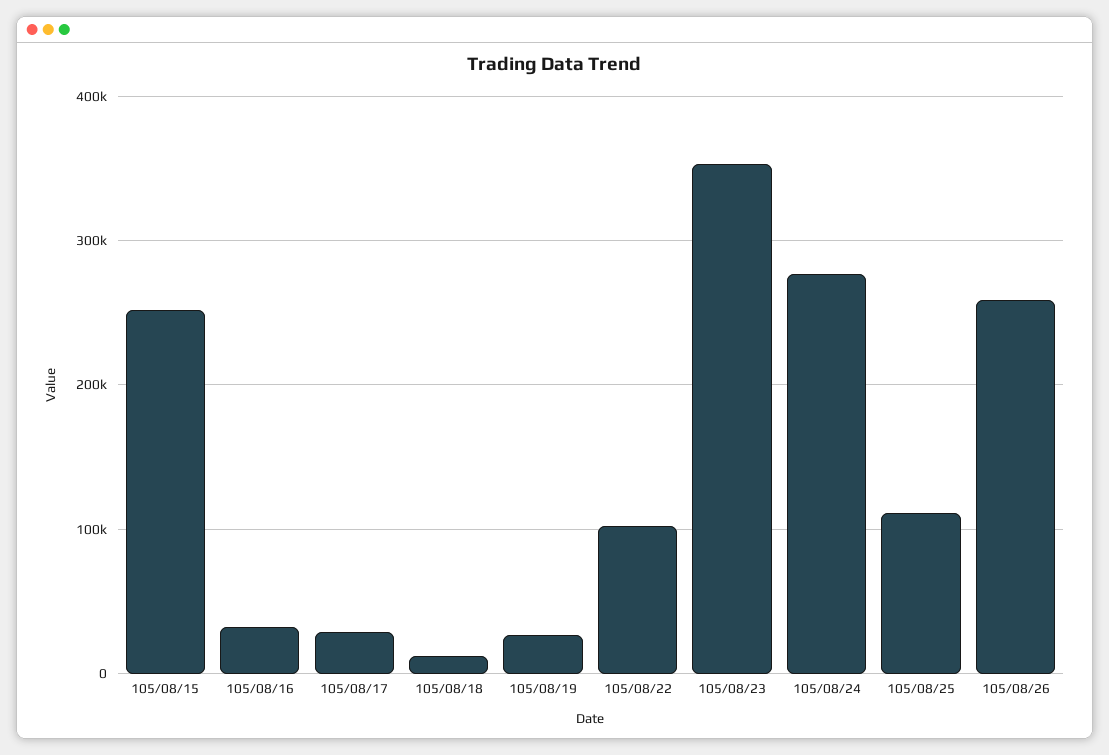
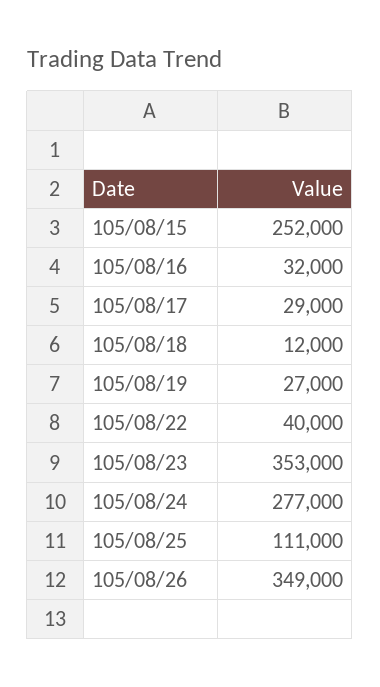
105/08/22: 100000 -> 40000
105/08/26: 260000 -> 349000

